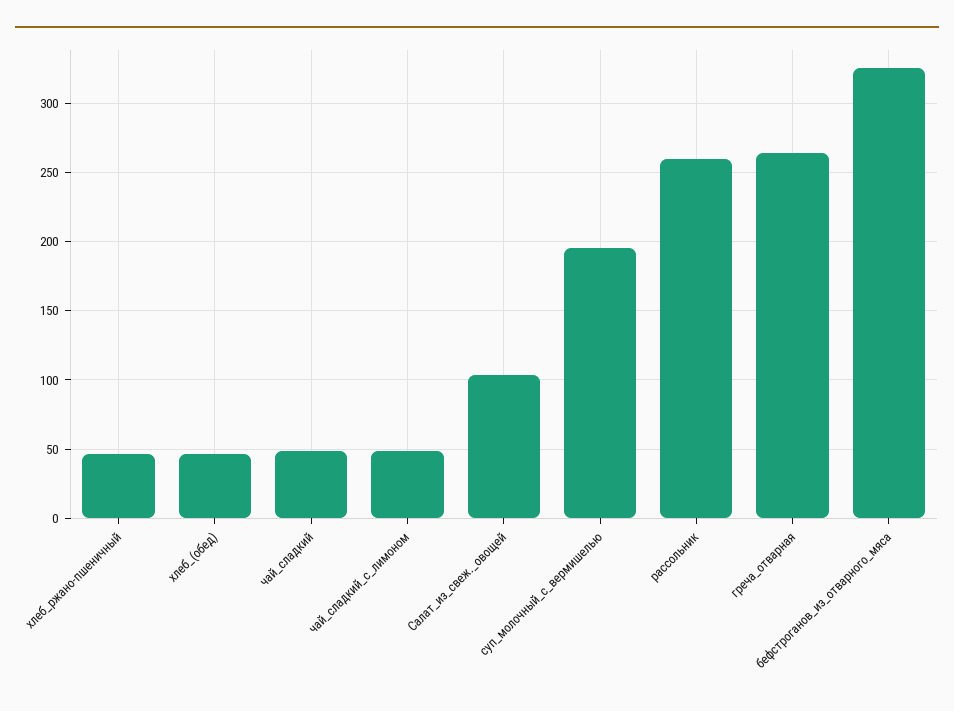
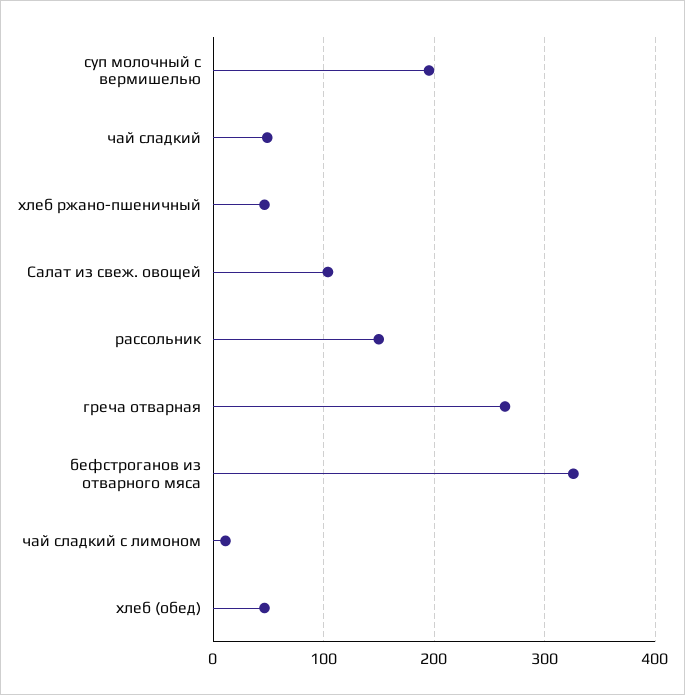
чай_сладкий_с_лимоном: 50 -> 10
рассольник: 260 -> 150

